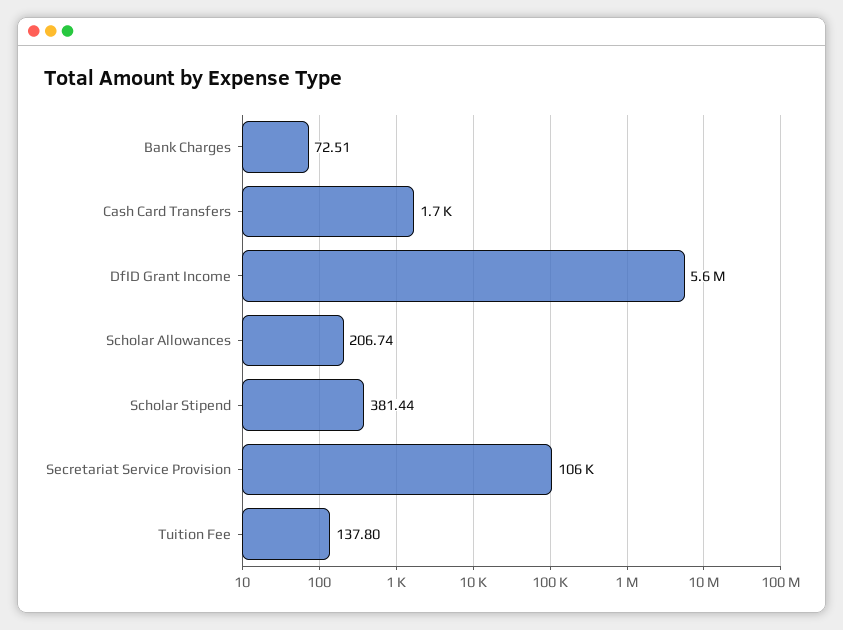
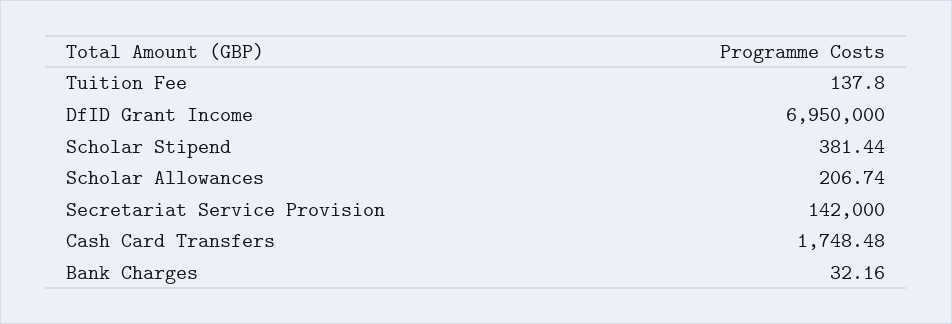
Bank Charges: 72.51 -> 32.16
DfID Grant Income: 5600000 -> 6950000
Secretariat Service Provision: 106000 -> 142000

